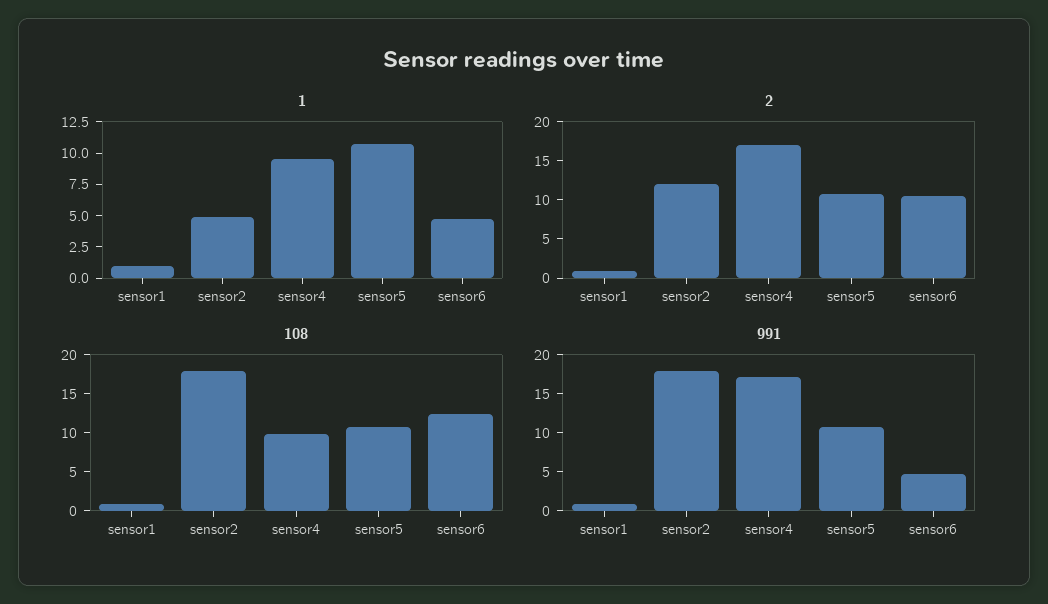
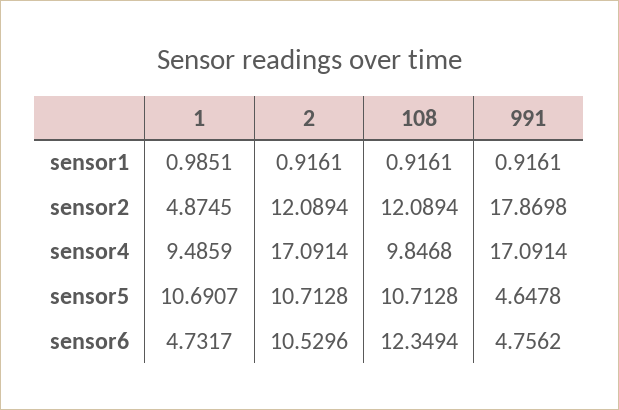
108, sensor2: 17.5 -> 12.0894
991, sensor5: 10 -> 4.6478

